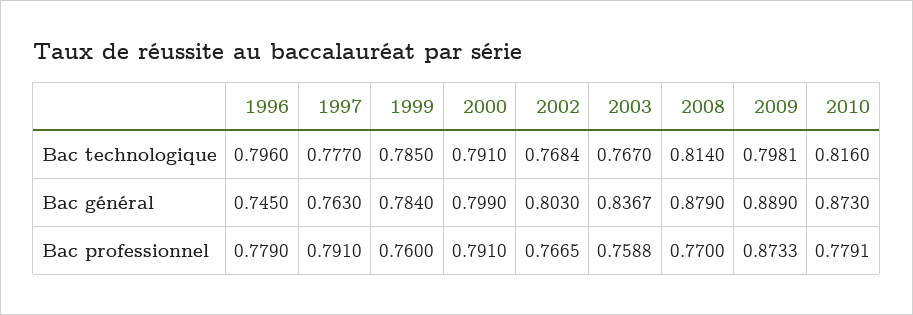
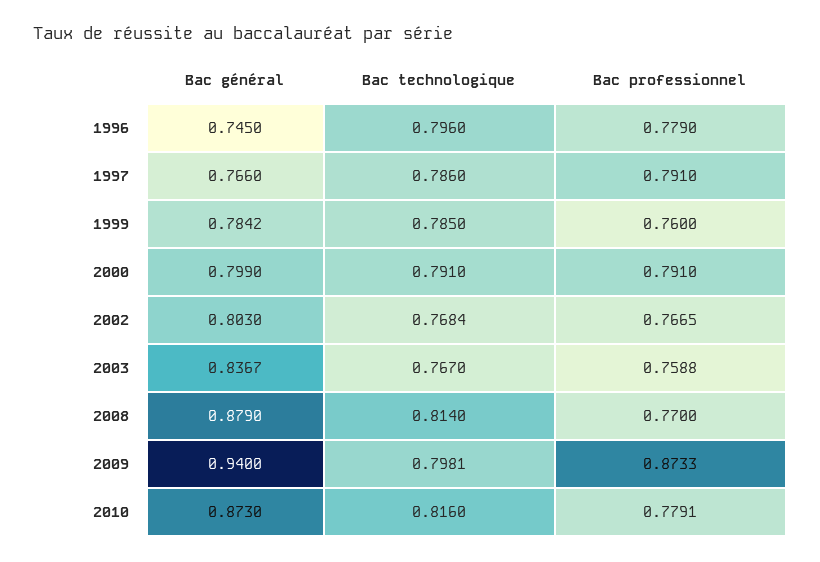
1997, Bac technologique: 0.777 -> 0.786
1997, Bac général: 0.763 -> 0.766
1999, Bac général: 0.784 -> 0.7842
2009, Bac général: 0.889 -> 0.94

